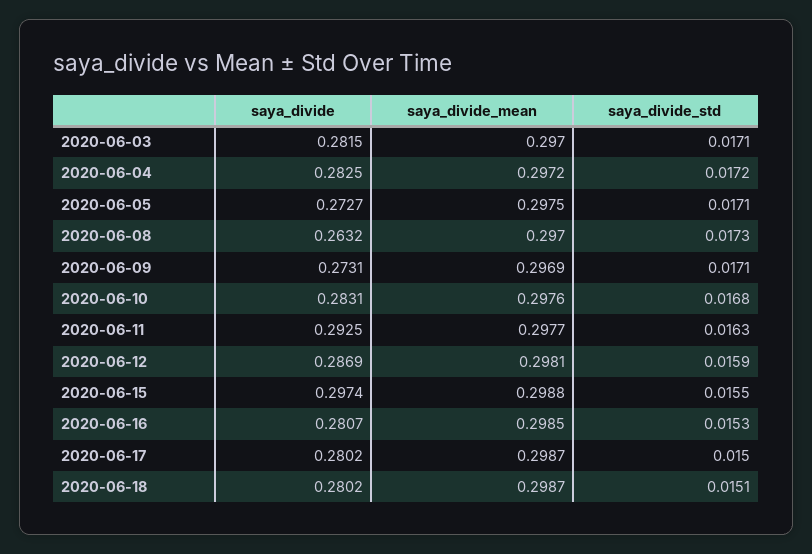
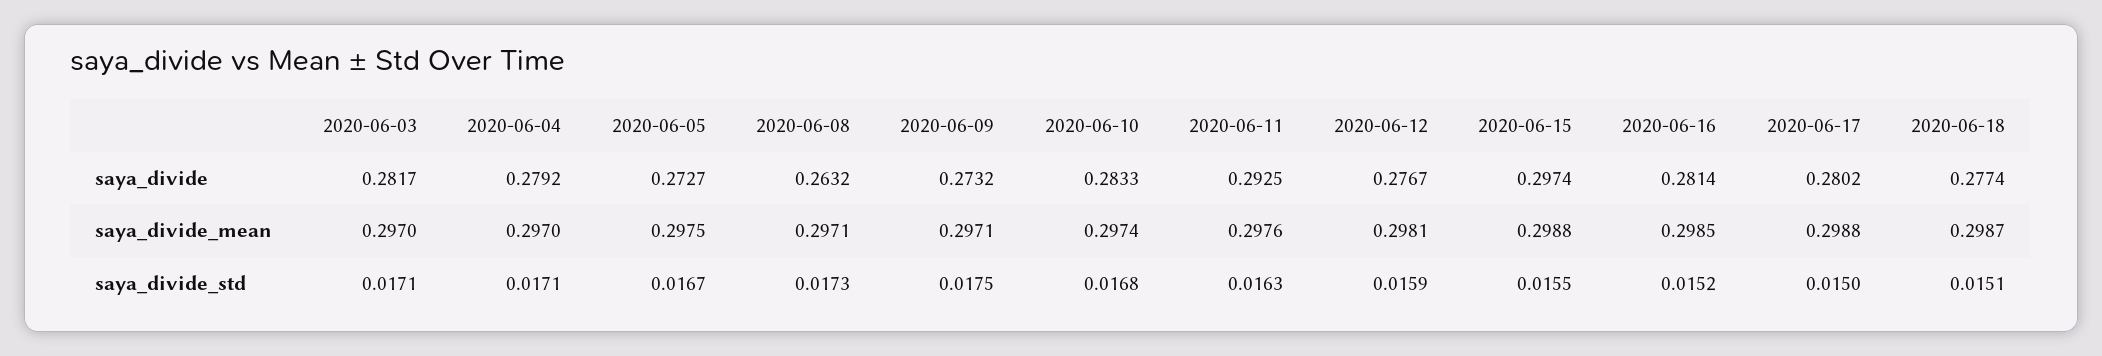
saya_divide, 2020-06-03: 0.2815 -> 0.2817
saya_divide, 2020-06-04: 0.2825 -> 0.2792
saya_divide_mean, 2020-06-04: 0.2972 -> 0.297
saya_divide_std, 2020-06-04: 0.0172 -> 0.0171
saya_divide_std, 2020-06-05: 0.0171 -> 0.0167
saya_divide_mean, 2020-06-08: 0.297 -> 0.2971
saya_divide, 2020-06-09: 0.2731 -> 0.2732
saya_divide_mean, 2020-06-09: 0.2969 -> 0.2971
saya_divide_std, 2020-06-09: 0.0171 -> 0.0175
saya_divide, 2020-06-10: 0.2831 -> 0.2833
saya_divide_mean, 2020-06-10: 0.2976 -> 0.2974
saya_divide_mean, 2020-06-11: 0.2977 -> 0.2976
saya_divide, 2020-06-12: 0.2869 -> 0.2767
saya_divide, 2020-06-16: 0.2807 -> 0.2814
saya_divide_std, 2020-06-16: 0.0153 -> 0.0152
saya_divide_mean, 2020-06-17: 0.2987 -> 0.2988
saya_divide, 2020-06-18: 0.2802 -> 0.2774

